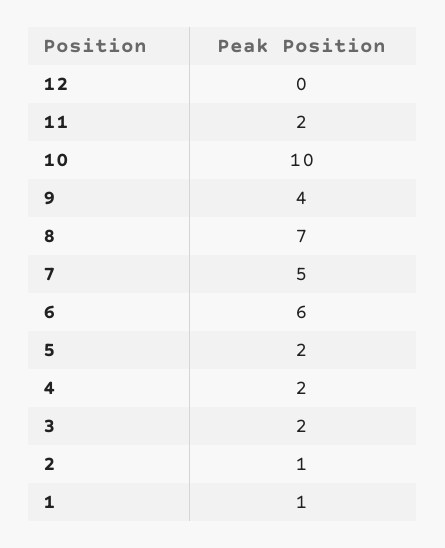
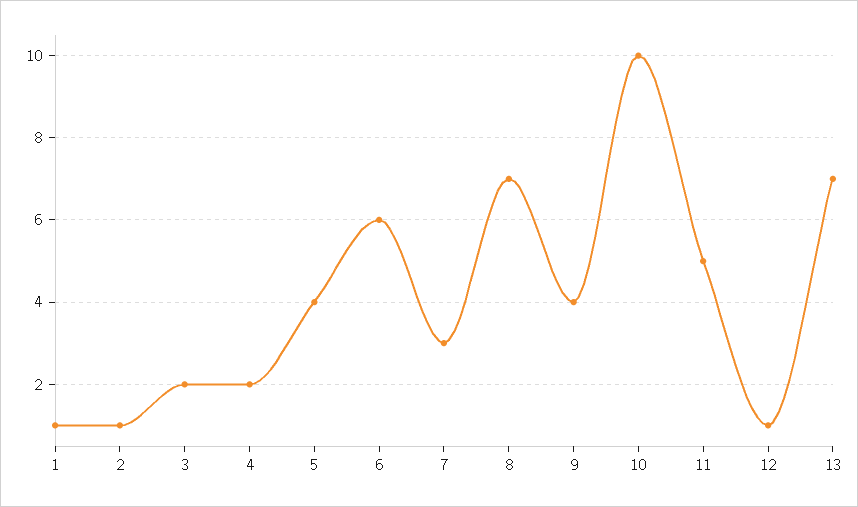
12: 0 -> 1
11: 2 -> 5
7: 5 -> 3
5: 2 -> 4
13: none -> 7

